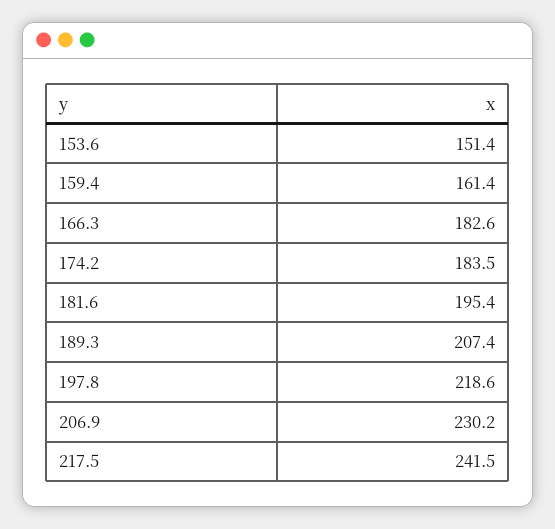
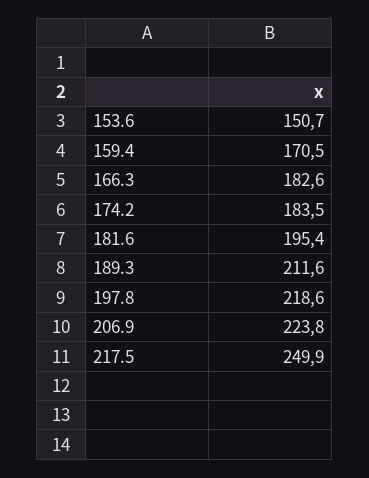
153.6: 151.4 -> 150.7
159.4: 161.4 -> 170.5
189.3: 207.4 -> 211.6
206.9: 230.2 -> 223.8
217.5: 241.5 -> 249.9

